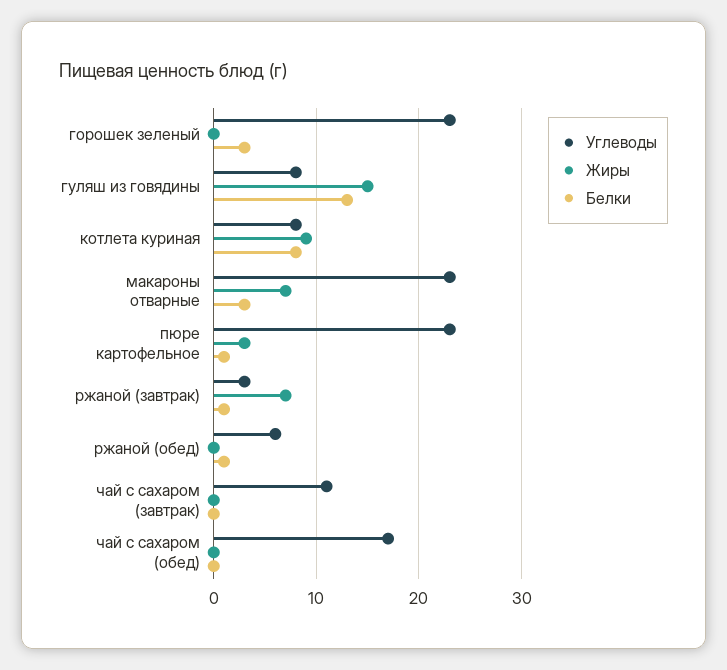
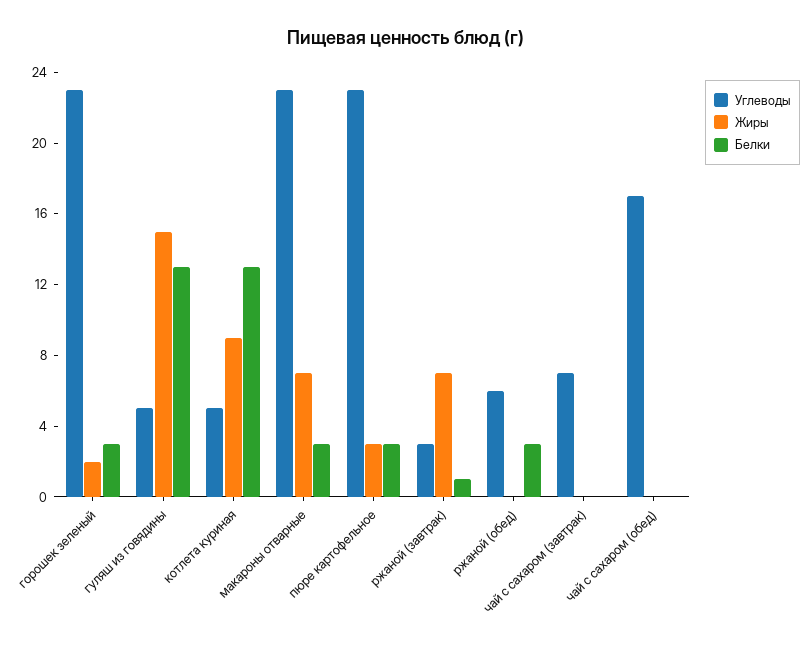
Жиры, горошек зеленый: 0 -> 2
Углеводы, гуляш из говядины: 8 -> 5
Углеводы, котлета куриная: 8 -> 5
Белки, котлета куриная: 8 -> 13
Белки, пюре картофельное: 1 -> 3
Белки, ржаной (обед): 1 -> 3
Углеводы, чай с сахаром (завтрак): 11 -> 7

